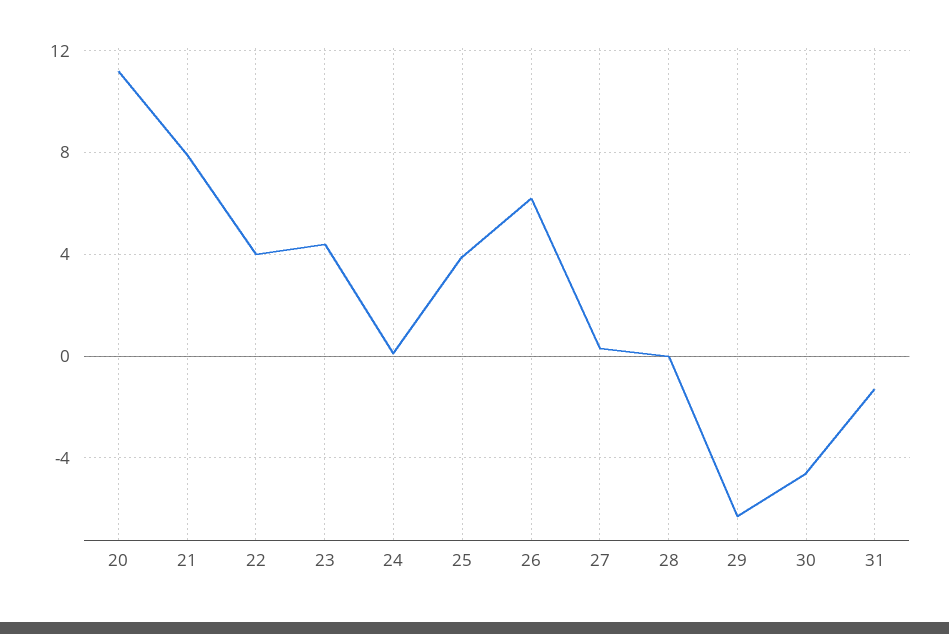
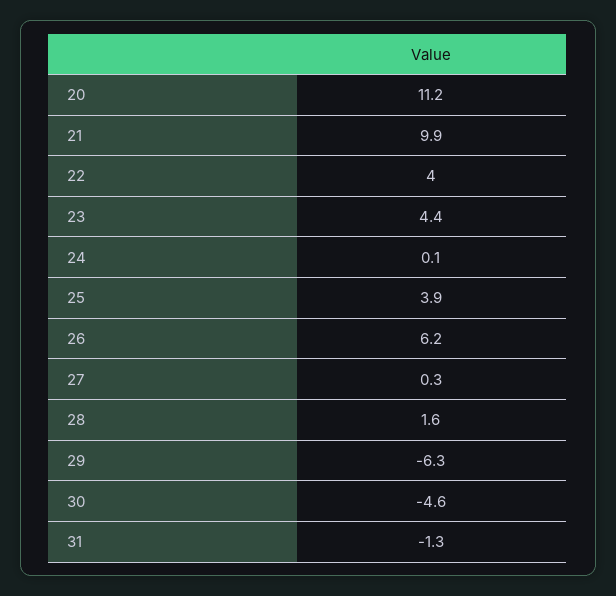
21: 8 -> 9.9
28: 0 -> 1.6

